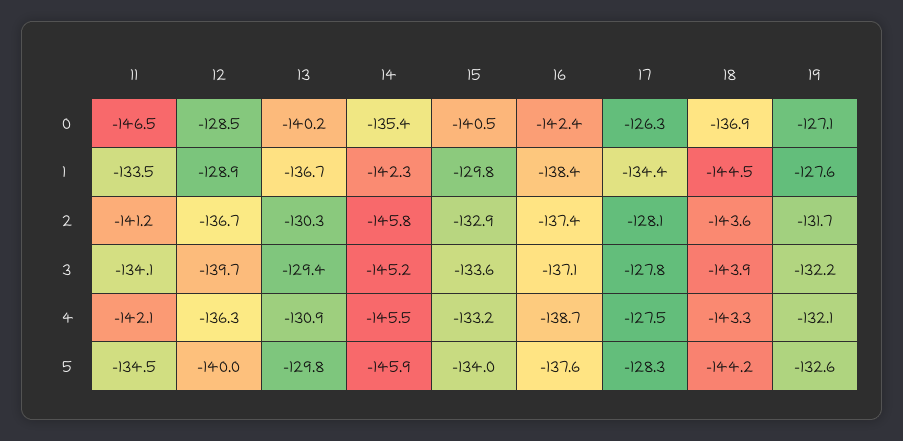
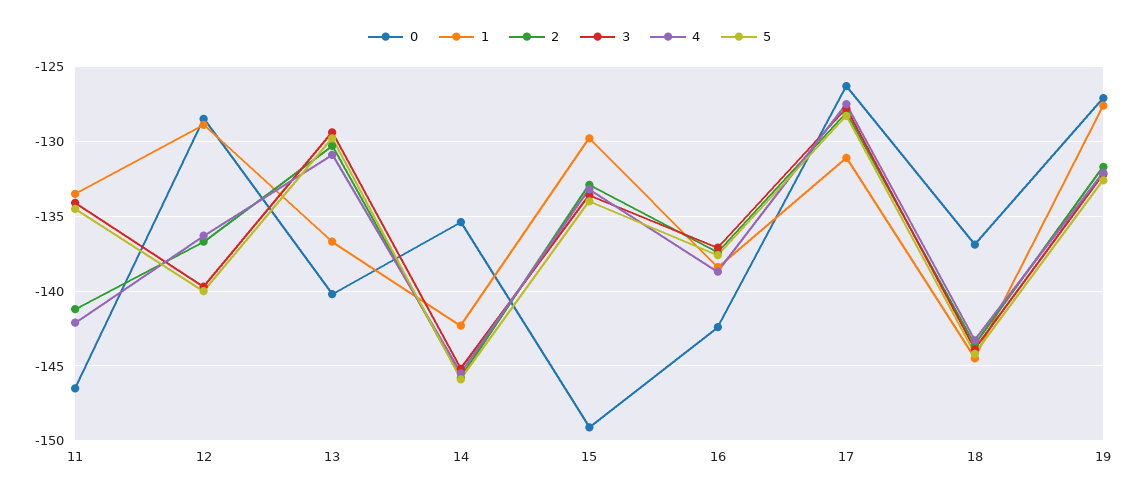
0, 15: -140.5 -> -149
1, 17: -134.4 -> -131

